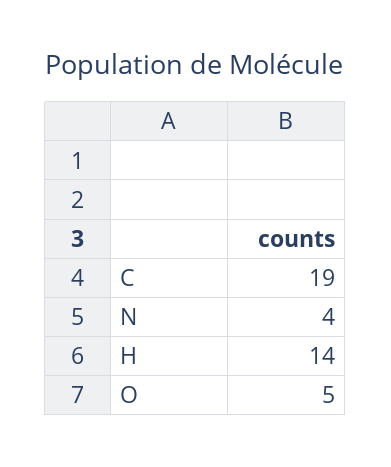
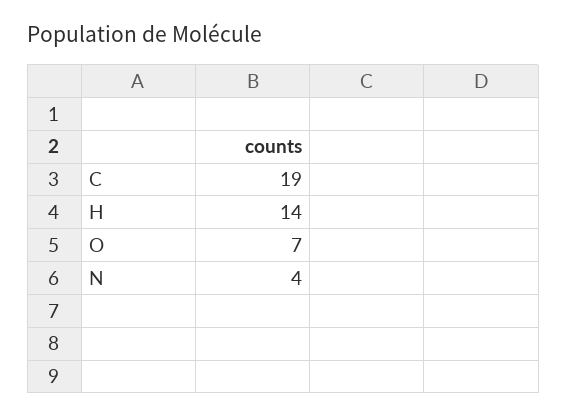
O: 5 -> 7

